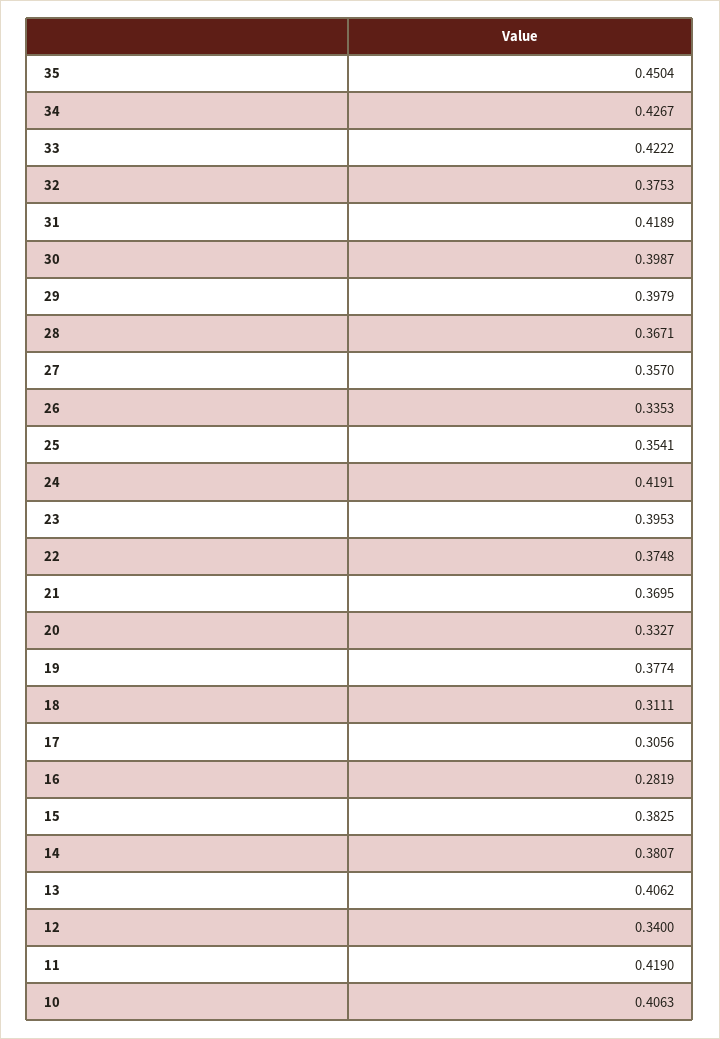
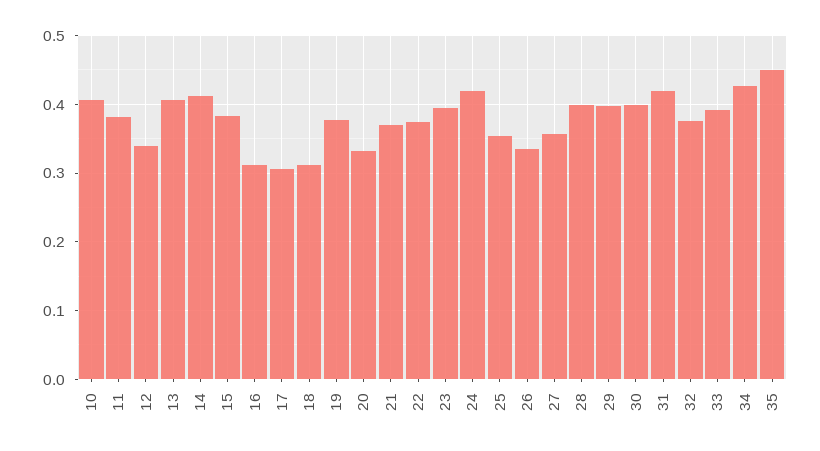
33: 0.4222 -> 0.39
28: 0.3671 -> 0.4
16: 0.2819 -> 0.31
14: 0.3807 -> 0.41
11: 0.419 -> 0.38

